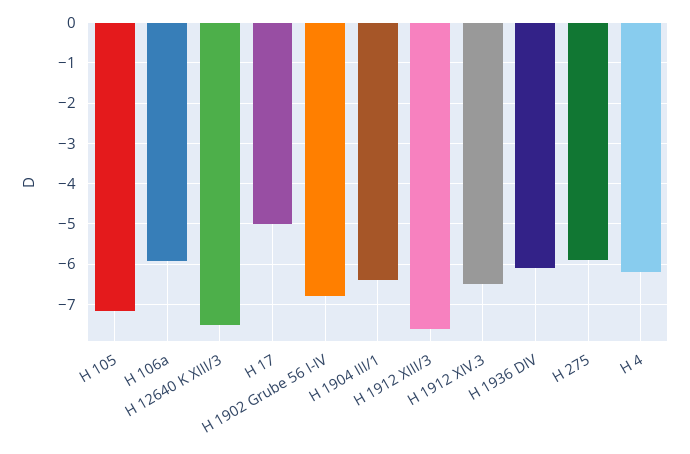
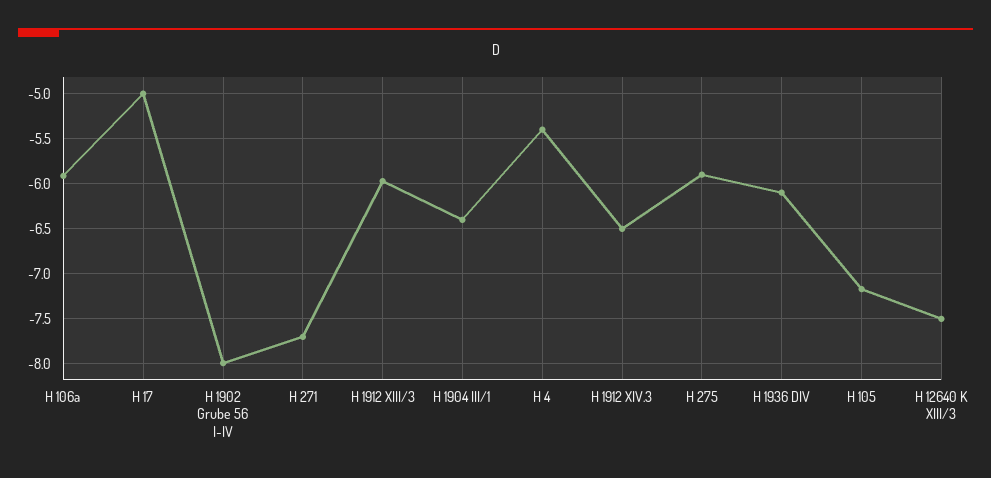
H 1902 Grube 56 I-IV: -6.8 -> -8
H 1912 XIII/3: -7.6 -> -6
H 4: -6.2 -> -5.4
H 271: none -> -7.7

